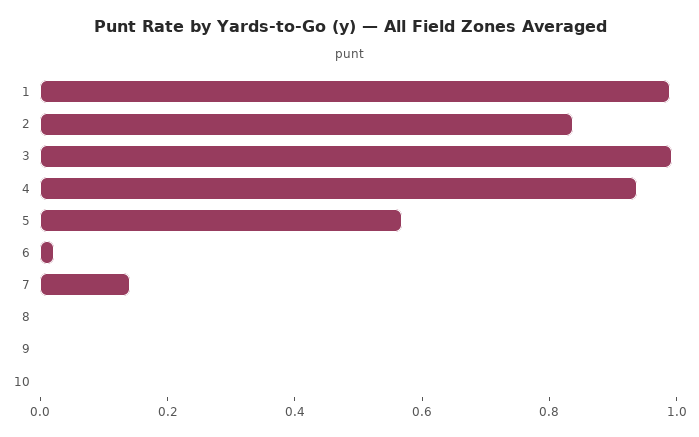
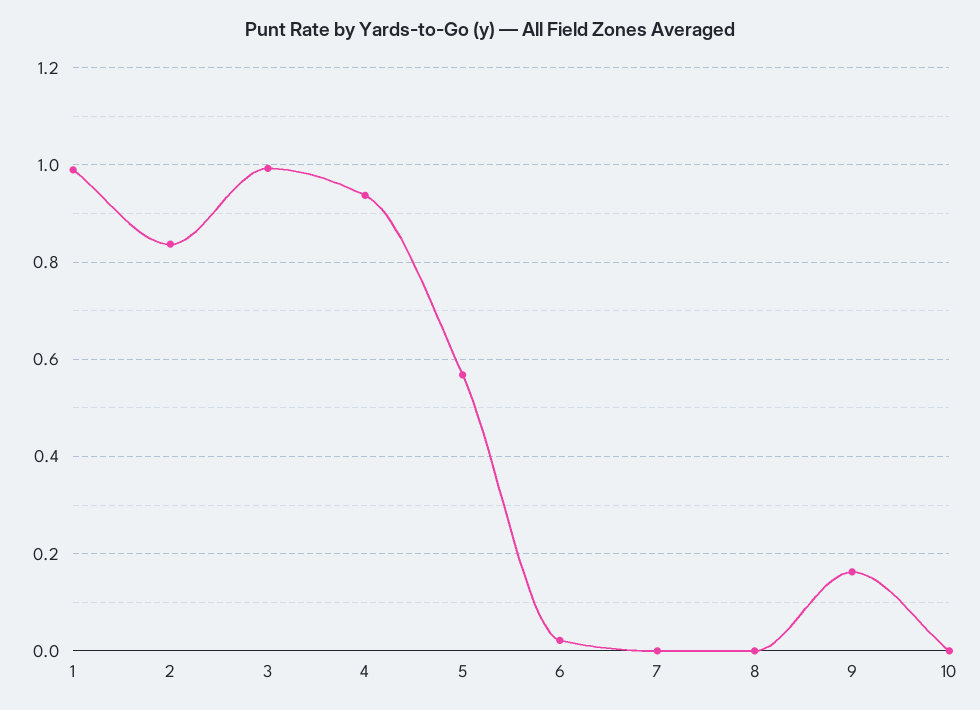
7: 0.15 -> 0
9: 0 -> 0.16

